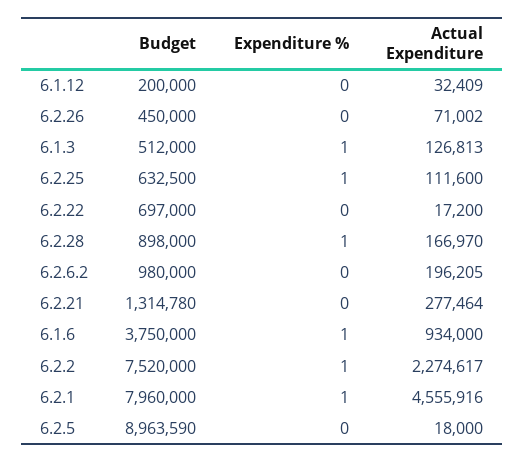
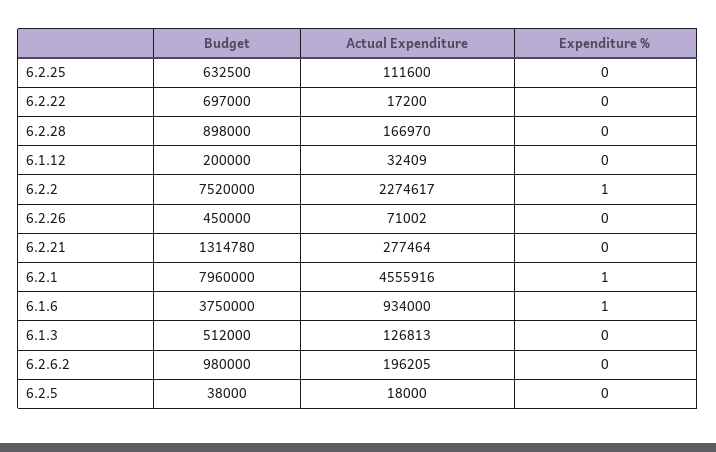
Expenditure %, 6.1.3: 1 -> 0
Expenditure %, 6.2.25: 1 -> 0
Expenditure %, 6.2.28: 1 -> 0
Budget, 6.2.5: 8963590 -> 38000

